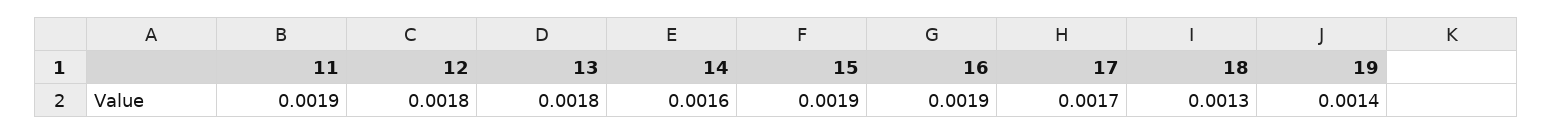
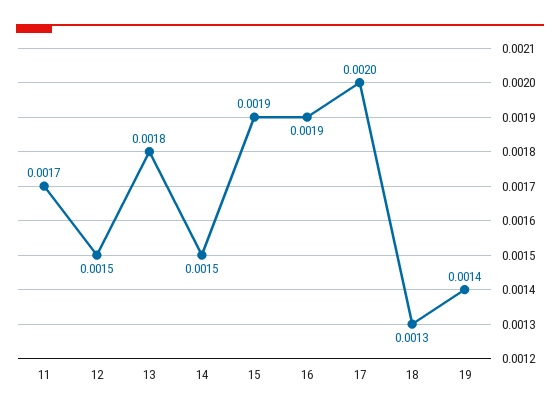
11: 0.0019 -> 0.0017
12: 0.0018 -> 0.0015
14: 0.0016 -> 0.0015
17: 0.0017 -> 0.002

